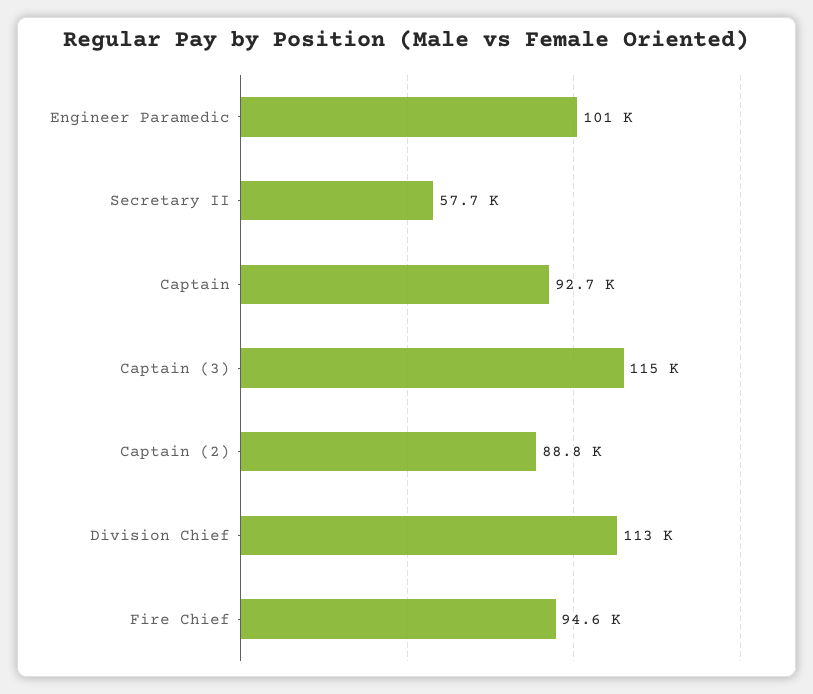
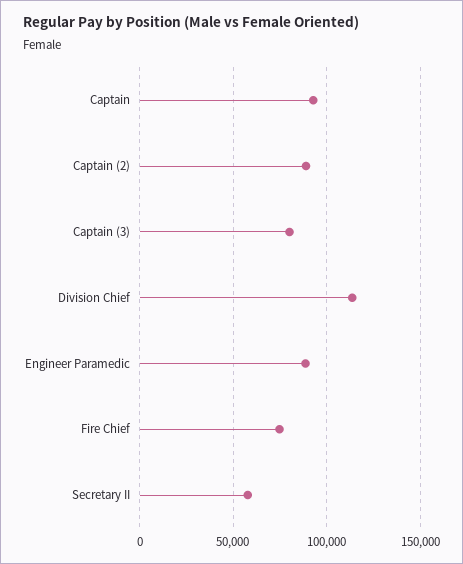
Engineer Paramedic: 101000 -> 90000
Captain (3): 115000 -> 80000
Fire Chief: 94600 -> 75000

